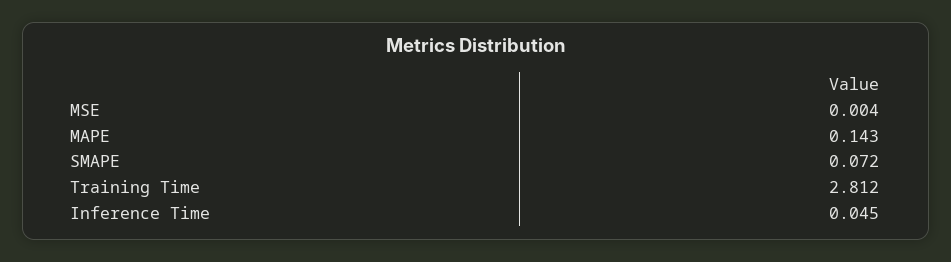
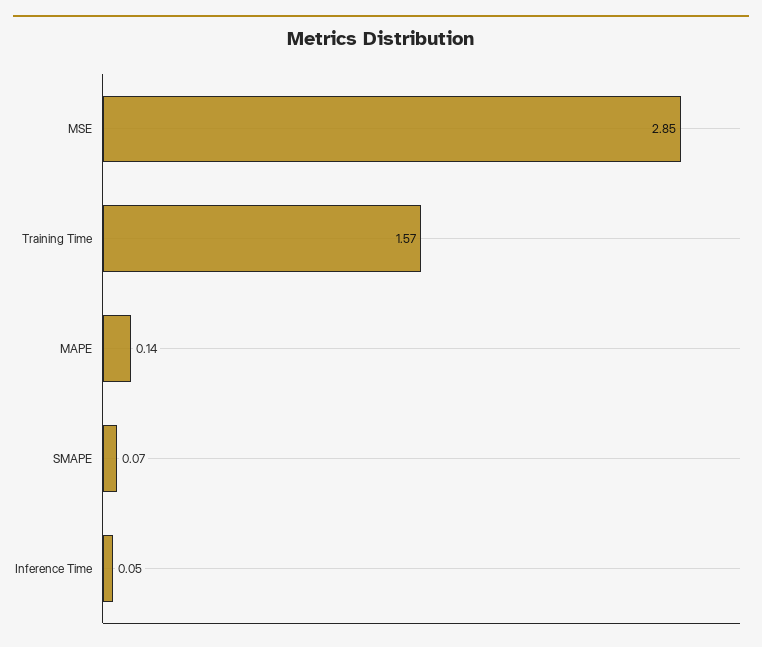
MSE: 0.004 -> 2.85
Training Time: 2.812 -> 1.57

